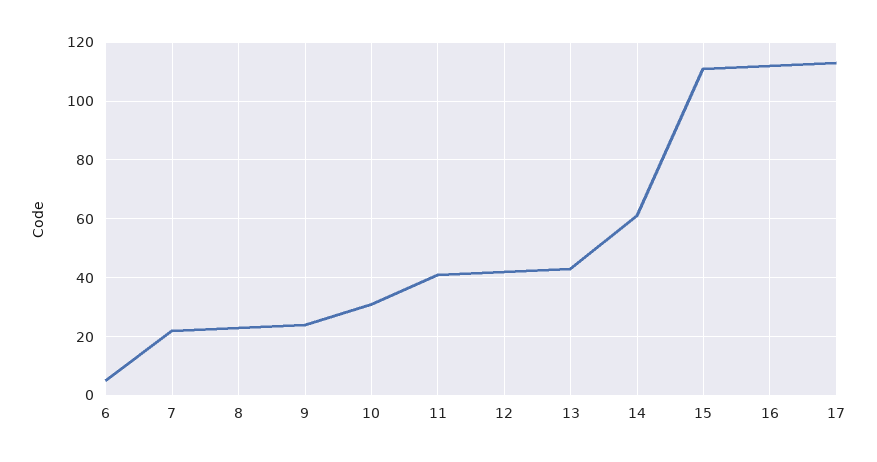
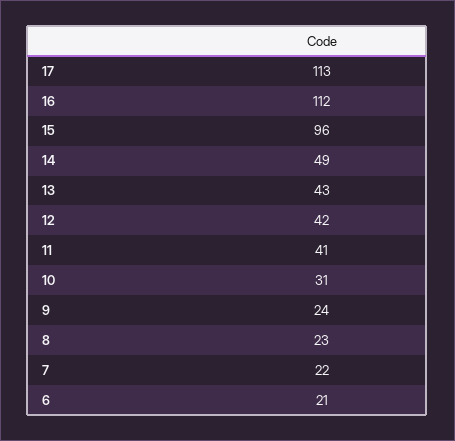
6: 5 -> 21
14: 60 -> 49
15: 110 -> 96

